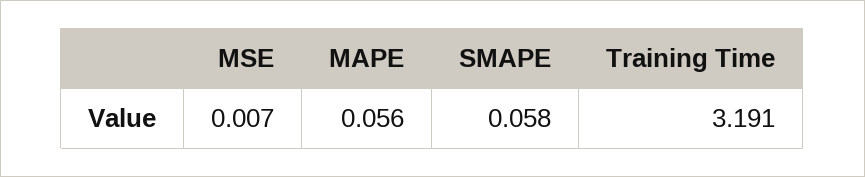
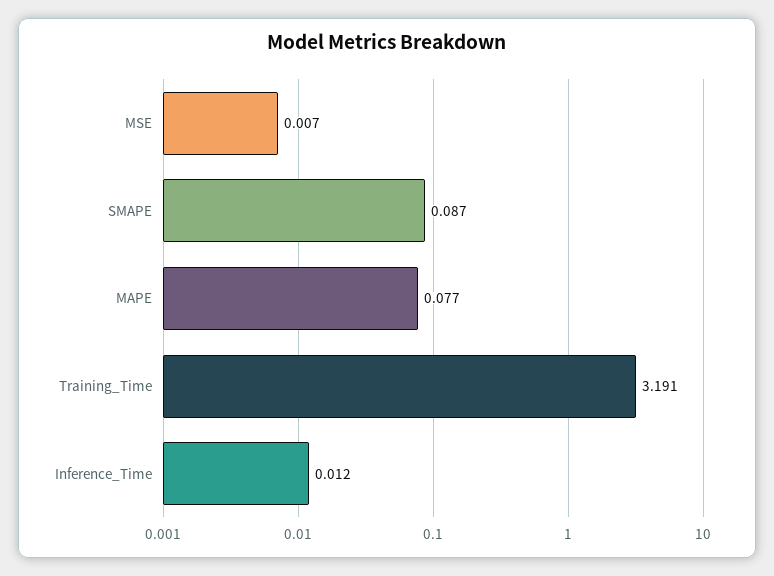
MAPE: 0.056 -> 0.077
SMAPE: 0.058 -> 0.087
Inference_Time: none -> 0.012

